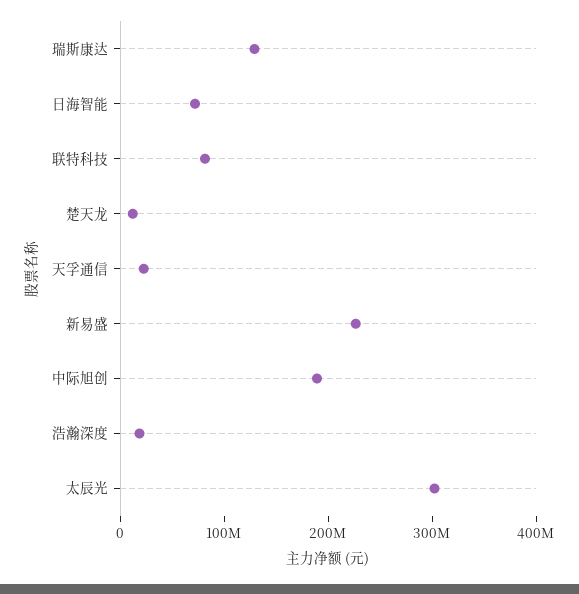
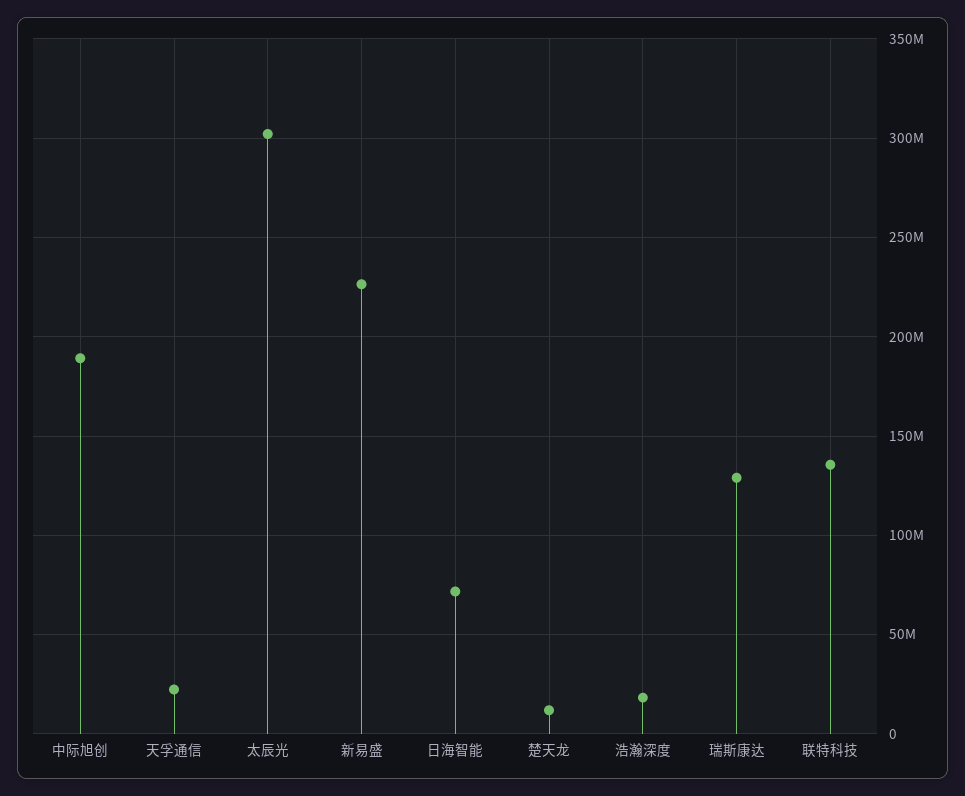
联特科技: 80000000 -> 135000000

